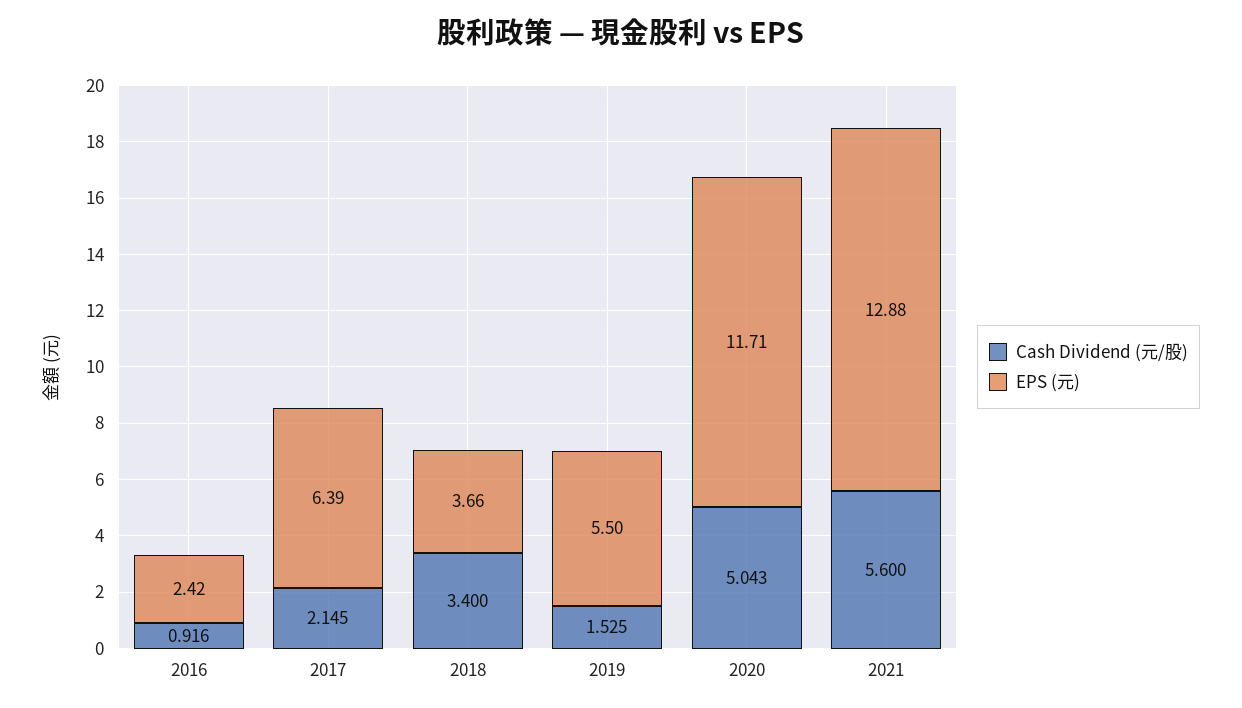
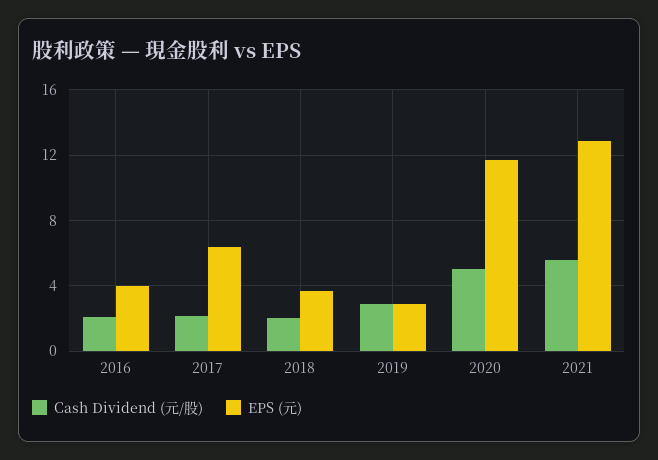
Cash Dividend (元/股), 2016: 0.916 -> 2
EPS (元), 2016: 2.42 -> 4
Cash Dividend (元/股), 2018: 3.4 -> 2
Cash Dividend (元/股), 2019: 1.525 -> 3
EPS (元), 2019: 5.5 -> 3

